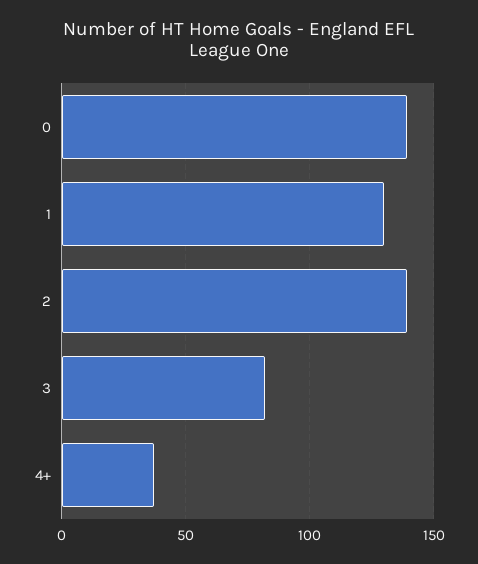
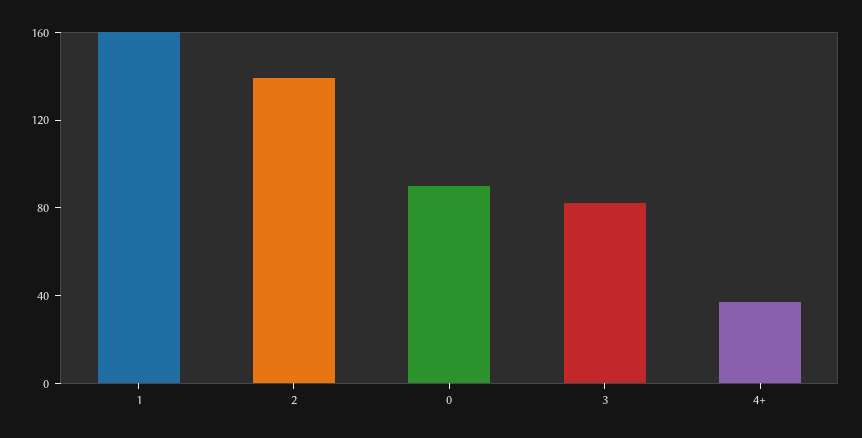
0: 140 -> 90
1: 130 -> 160

